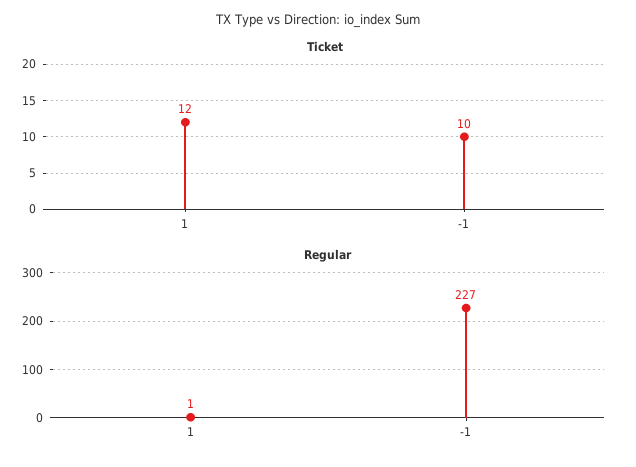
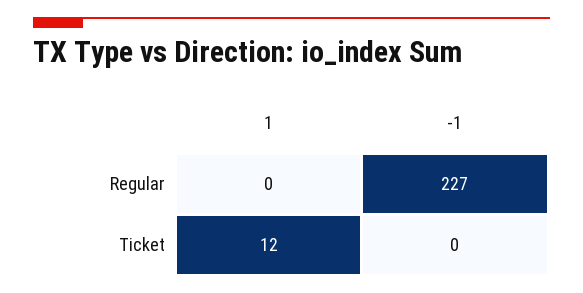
Ticket, -1: 10 -> 0
Regular, 1: 1 -> 0

